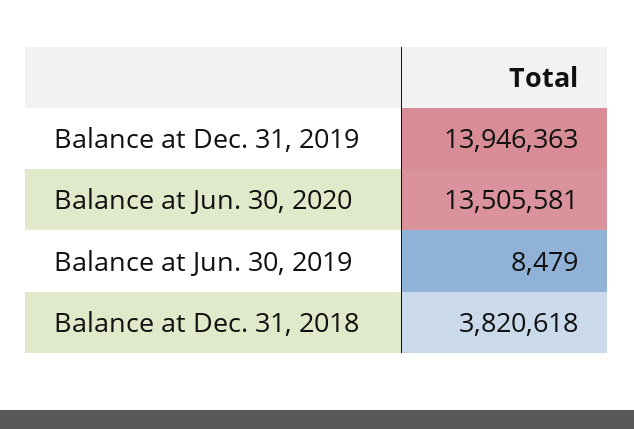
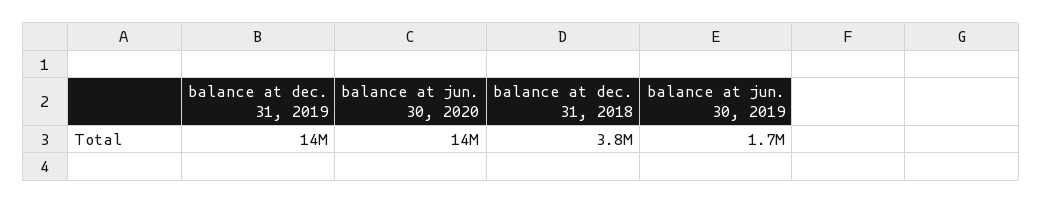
Balance at Jun. 30, 2019: 8479 -> 1700000

